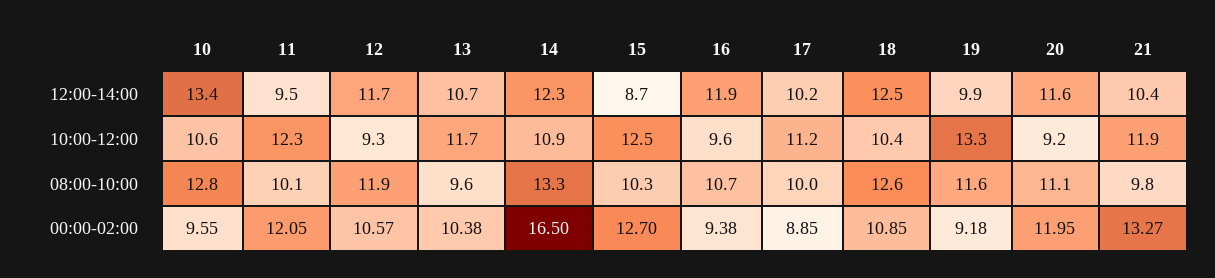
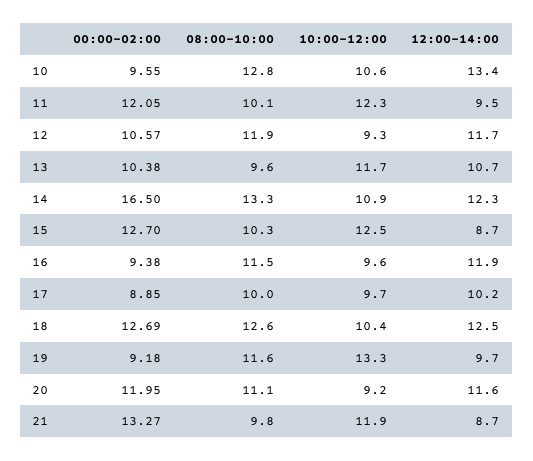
19, 12:00-14:00: 9.9 -> 9.7
21, 12:00-14:00: 10.4 -> 8.7
17, 10:00-12:00: 11.2 -> 9.7
16, 08:00-10:00: 10.7 -> 11.5
18, 00:00-02:00: 10.85 -> 12.69

